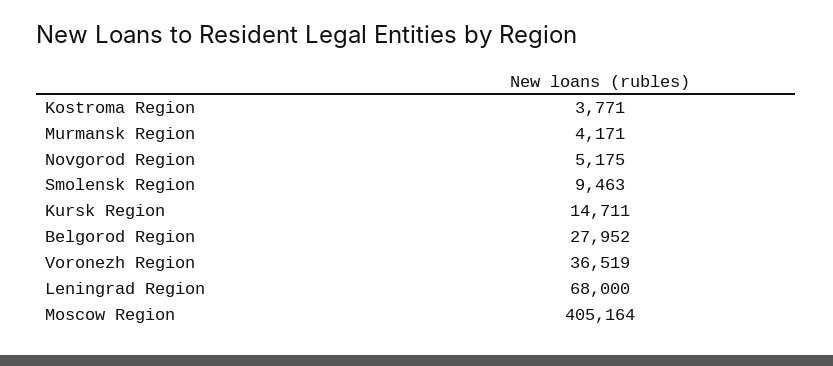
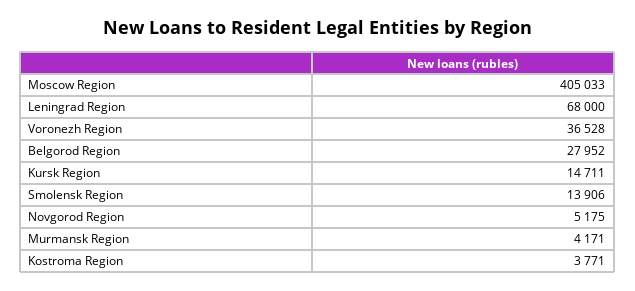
Smolensk Region: 9463 -> 13906
Voronezh Region: 36519 -> 36528
Moscow Region: 405164 -> 405033

